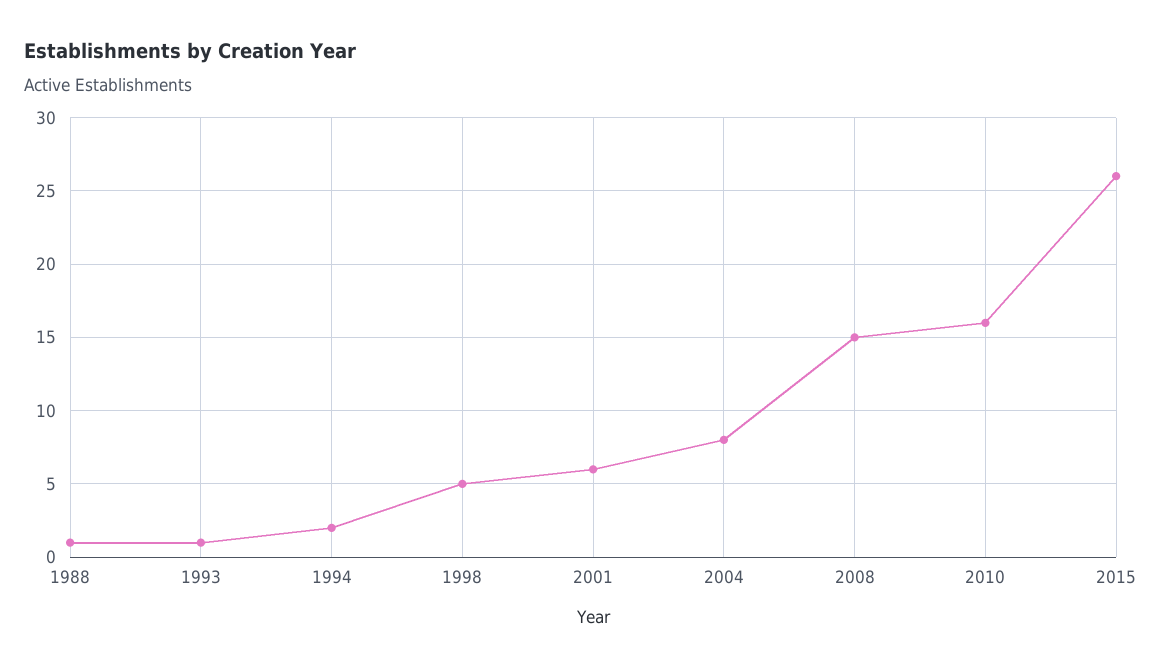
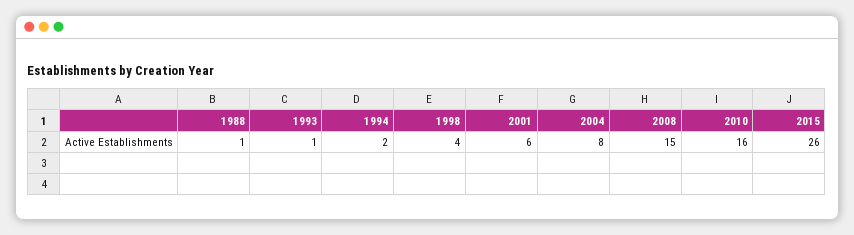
1998: 5 -> 4

